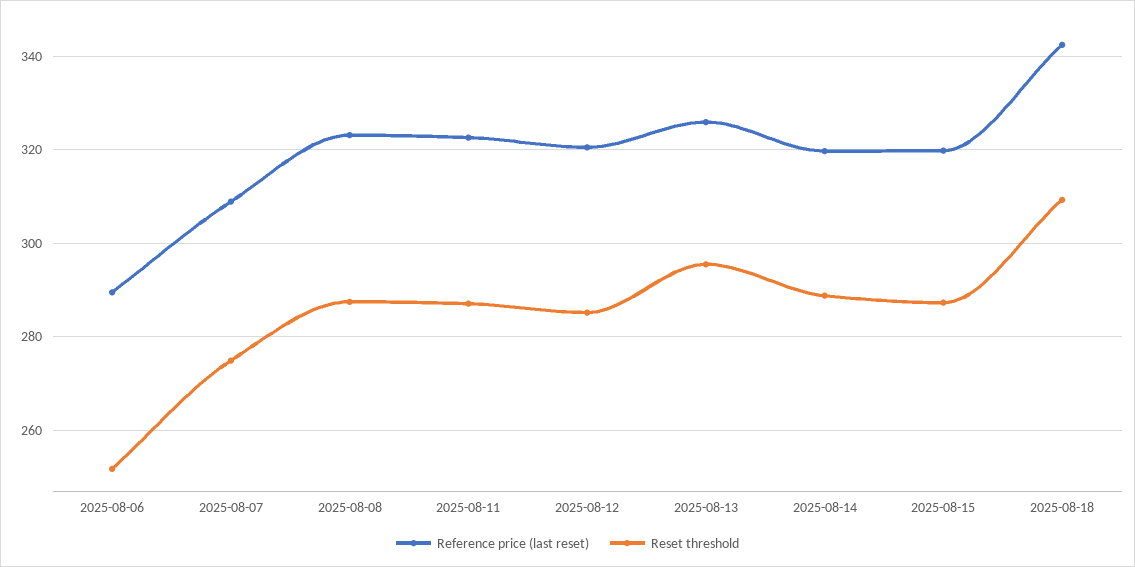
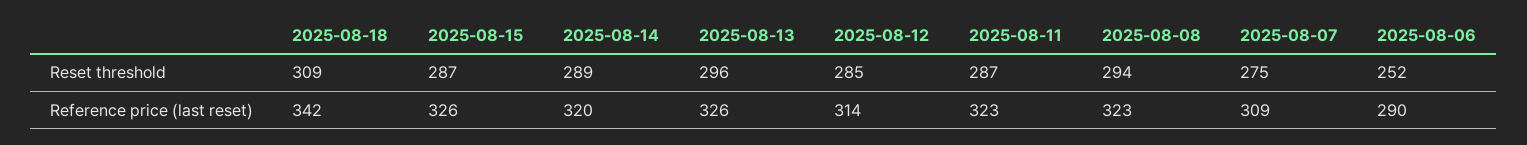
Reset threshold, 2025-08-08: 288 -> 294
Reference price (last reset), 2025-08-12: 320 -> 314
Reference price (last reset), 2025-08-15: 320 -> 326

